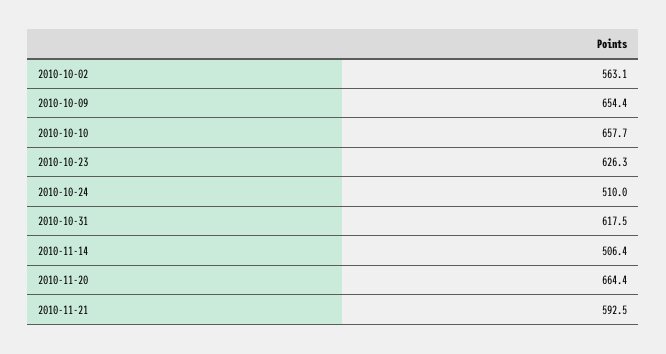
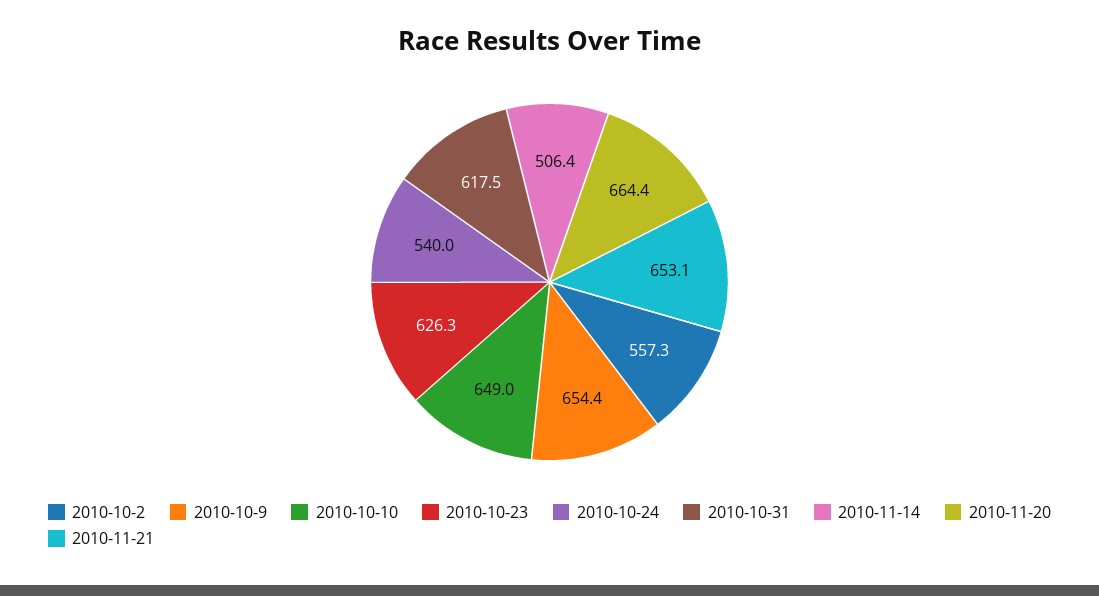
2010-10-02: 563.1 -> 557.3
2010-10-10: 657.7 -> 649
2010-10-24: 510 -> 540
2010-11-21: 592.5 -> 653.1

